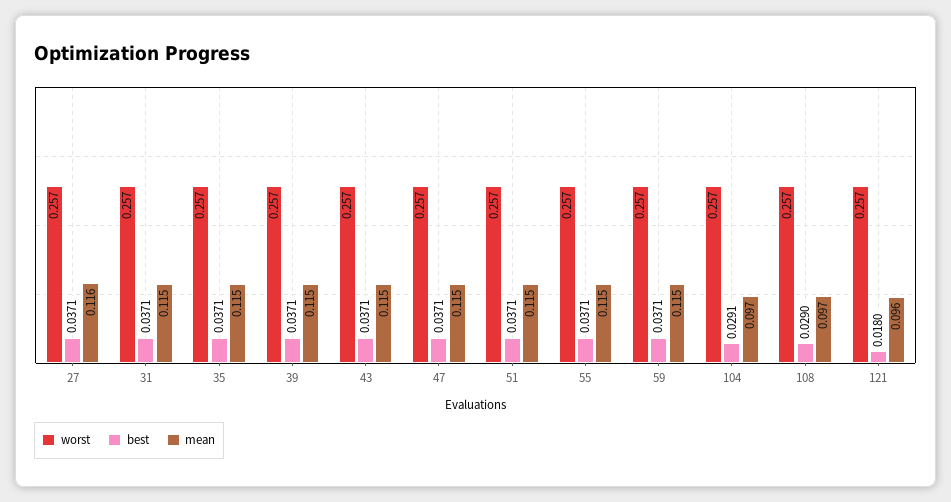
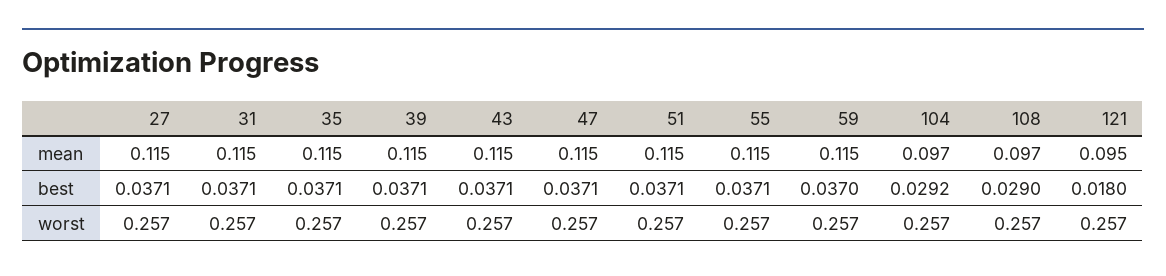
mean, 27: 0.116 -> 0.115
best, 59: 0.0371 -> 0.037
best, 104: 0.0291 -> 0.0292
mean, 121: 0.096 -> 0.095

